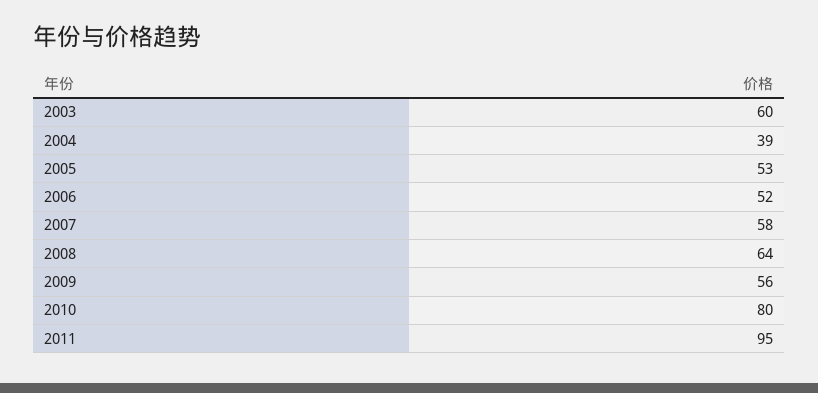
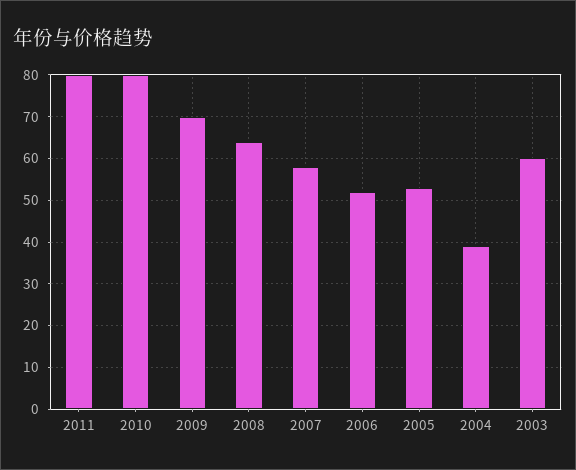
2009: 56 -> 70
2011: 95 -> 80

